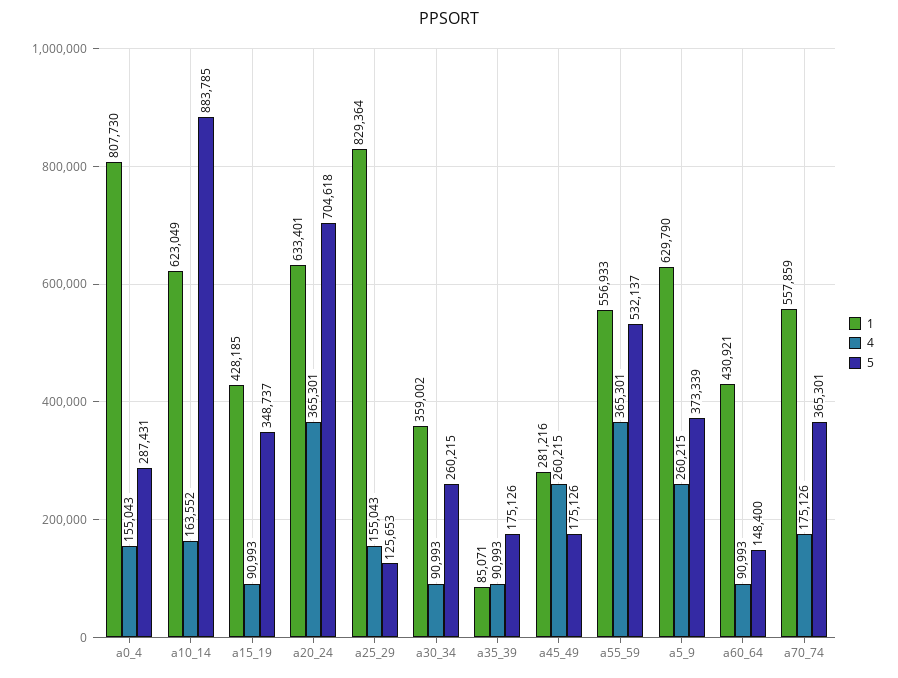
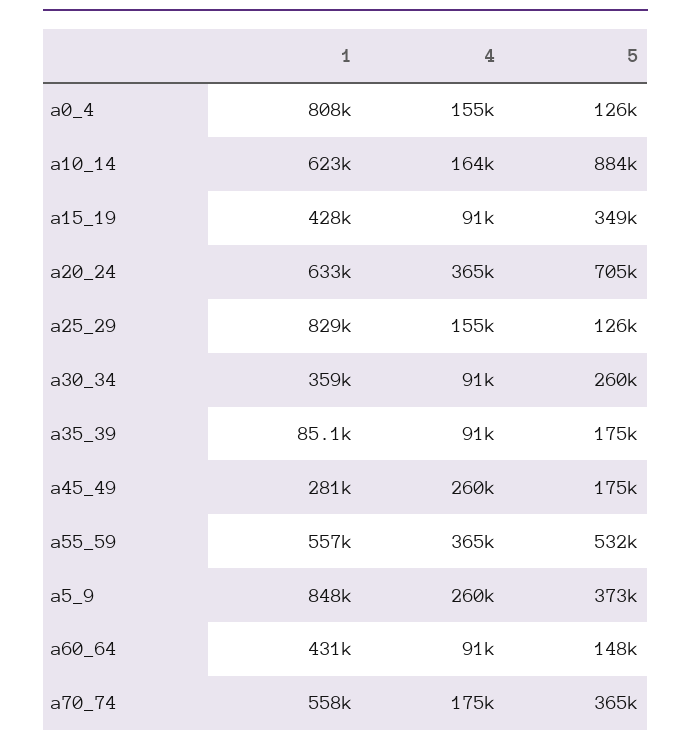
5, a0_4: 287431 -> 126000
1, a5_9: 629790 -> 848000

